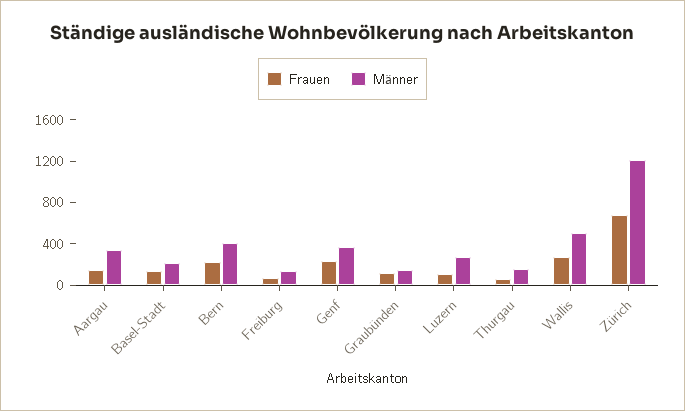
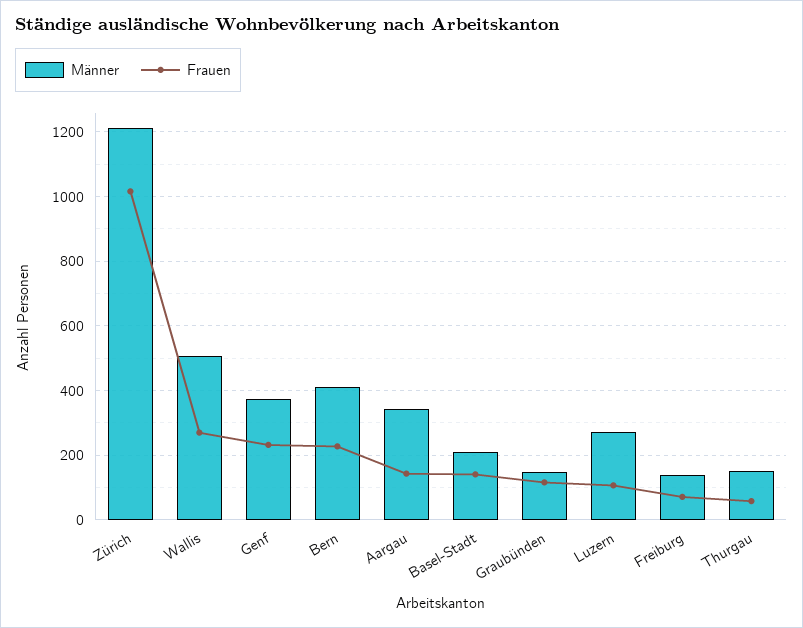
Frauen, Zürich: 700 -> 1020

